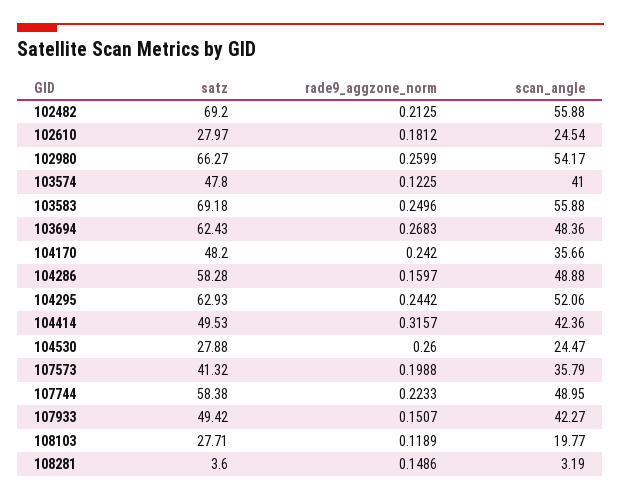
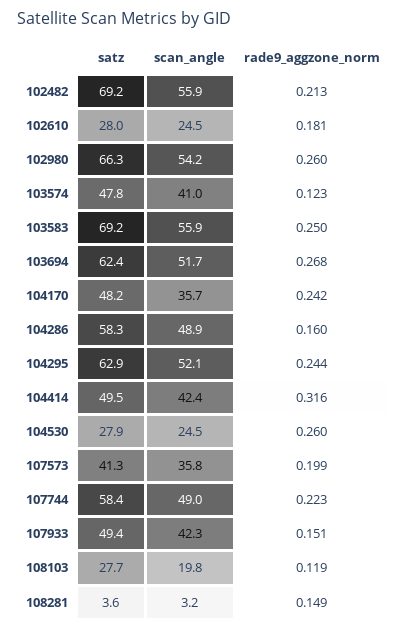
scan_angle, 103694: 48.36 -> 51.7

